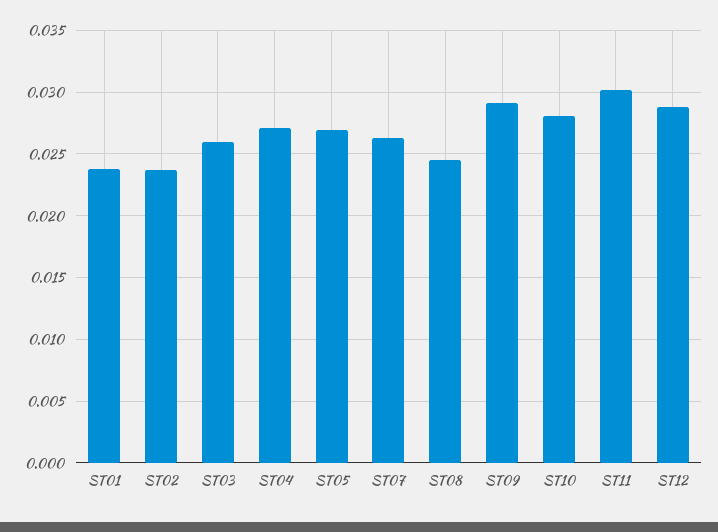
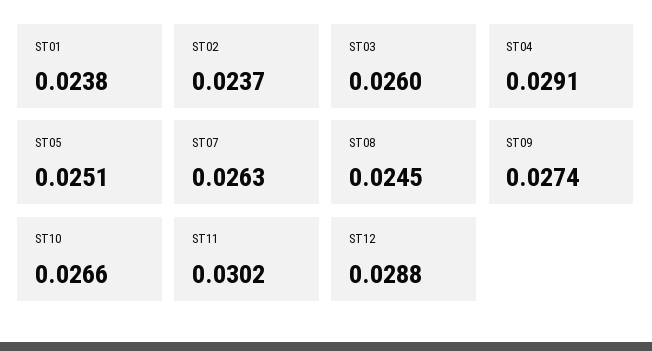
ST04: 0.027 -> 0.0291
ST05: 0.027 -> 0.0251
ST09: 0.029 -> 0.0274
ST10: 0.028 -> 0.0266

